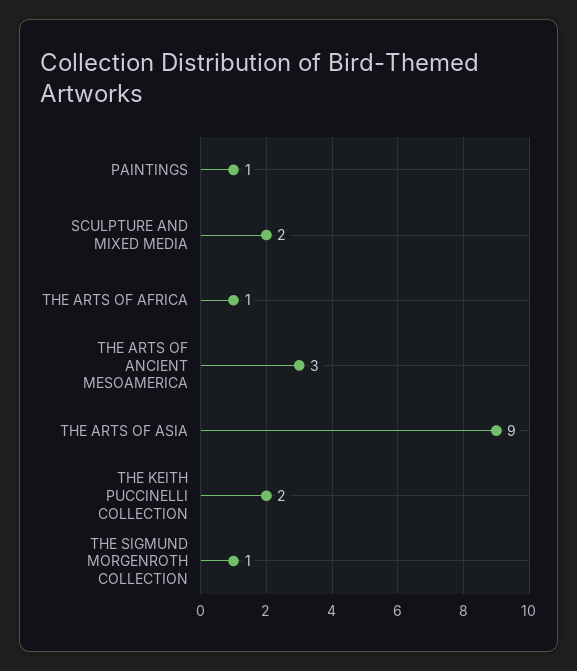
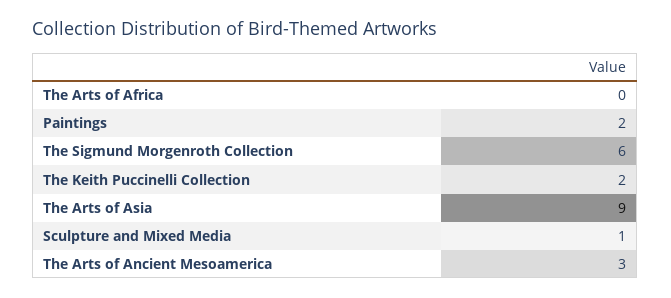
PAINTINGS: 1 -> 2
SCULPTURE AND MIXED MEDIA: 2 -> 1
THE ARTS OF AFRICA: 1 -> 0
THE SIGMUND MORGENROTH COLLECTION: 1 -> 6

